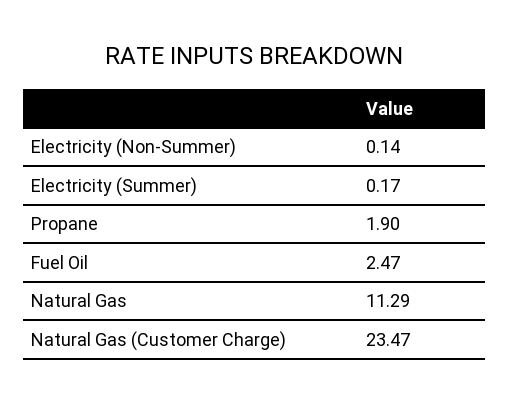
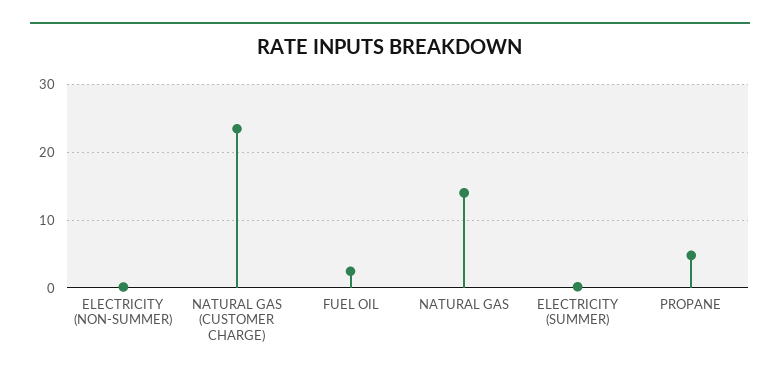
Propane: 1.9 -> 5
Natural Gas: 11.29 -> 14

